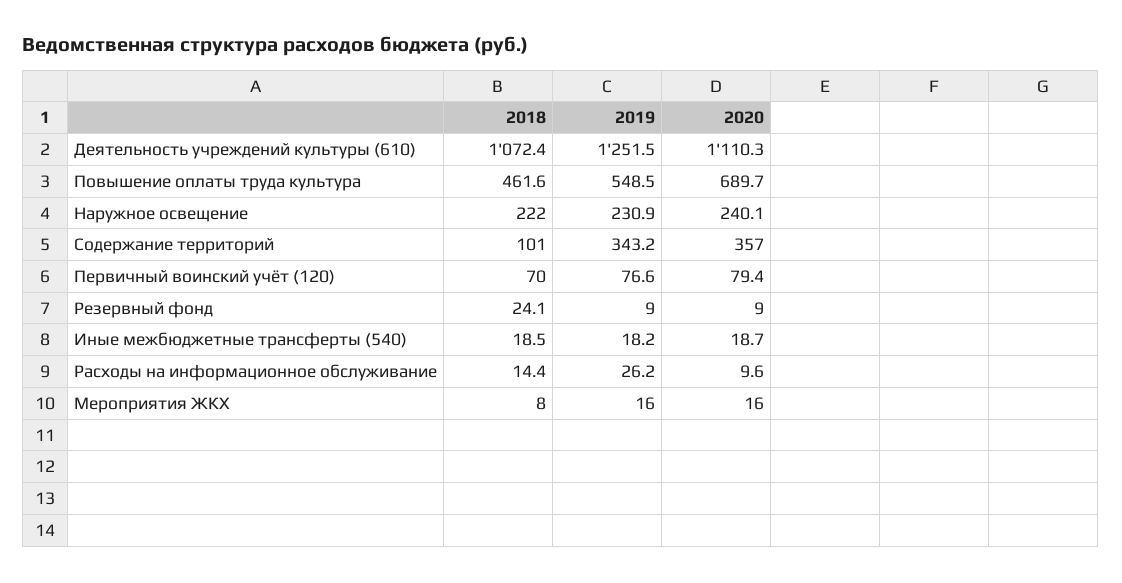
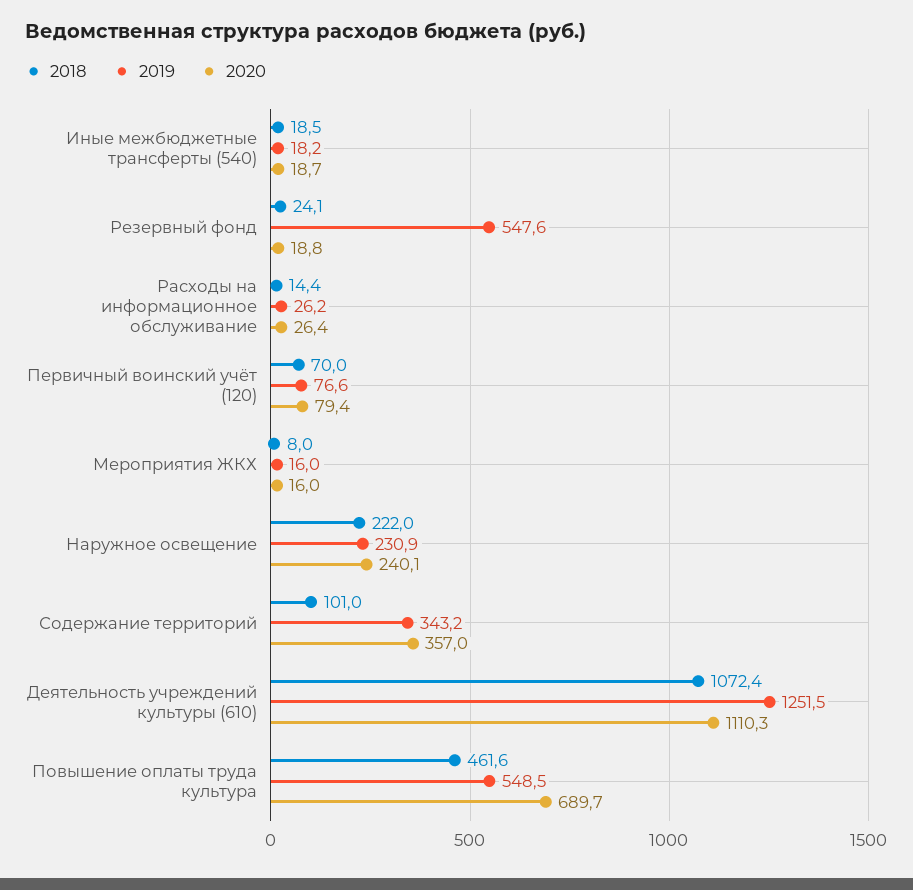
2019, Резервный фонд: 9 -> 547.6
2020, Резервный фонд: 9 -> 18.8
2020, Расходы на информационное обслуживание: 9.6 -> 26.4

